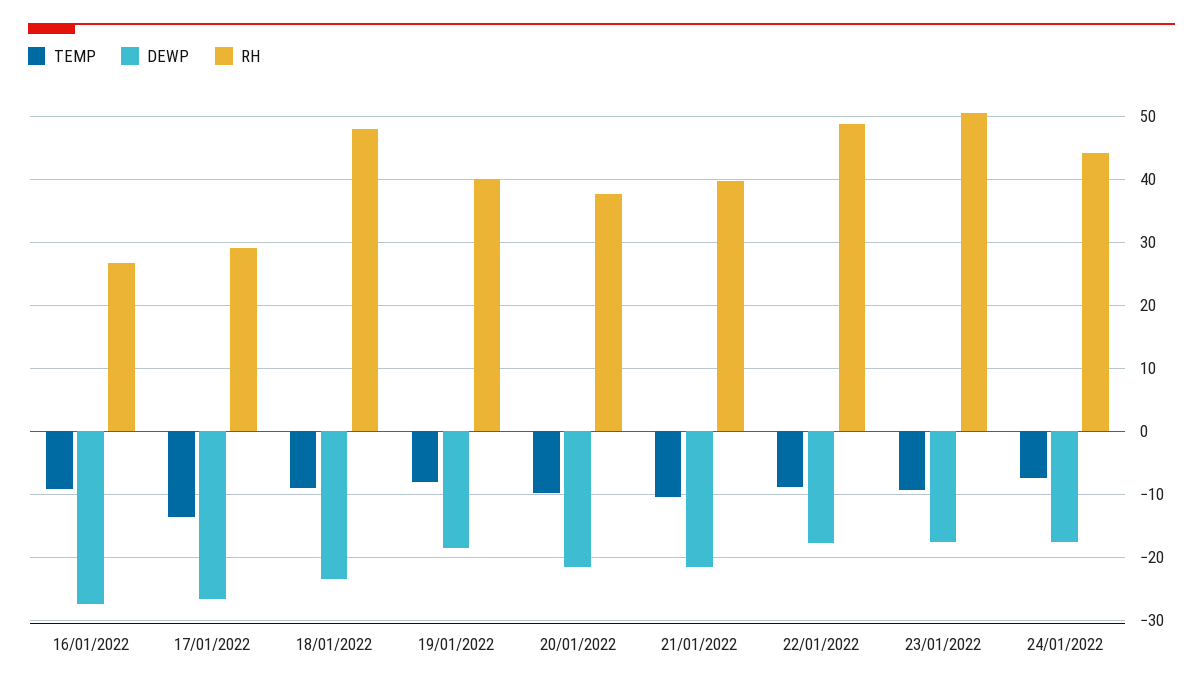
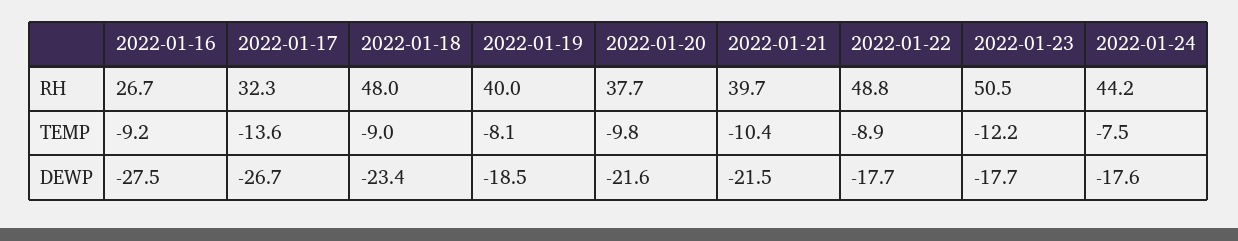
RH, 17/01/2022: 29 -> 32.3
TEMP, 23/01/2022: -9 -> -12.2

